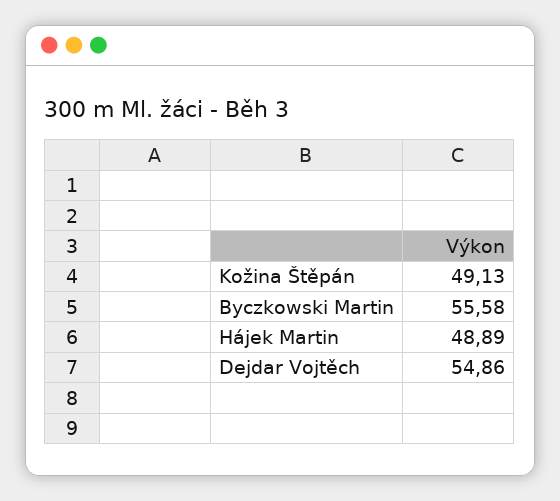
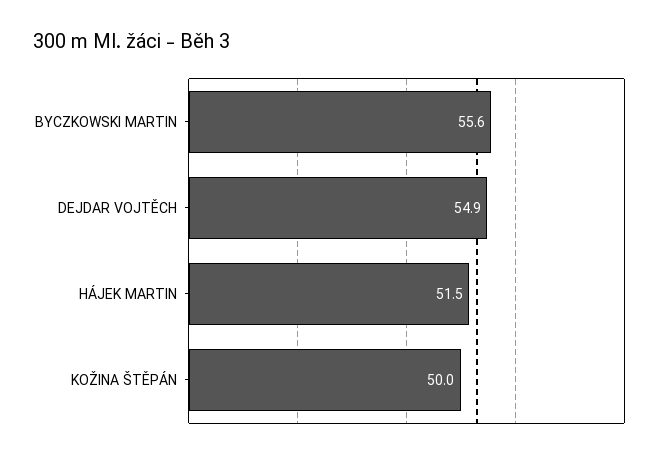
Kožina Štěpán: 49.13 -> 50
Hájek Martin: 48.89 -> 51.5

